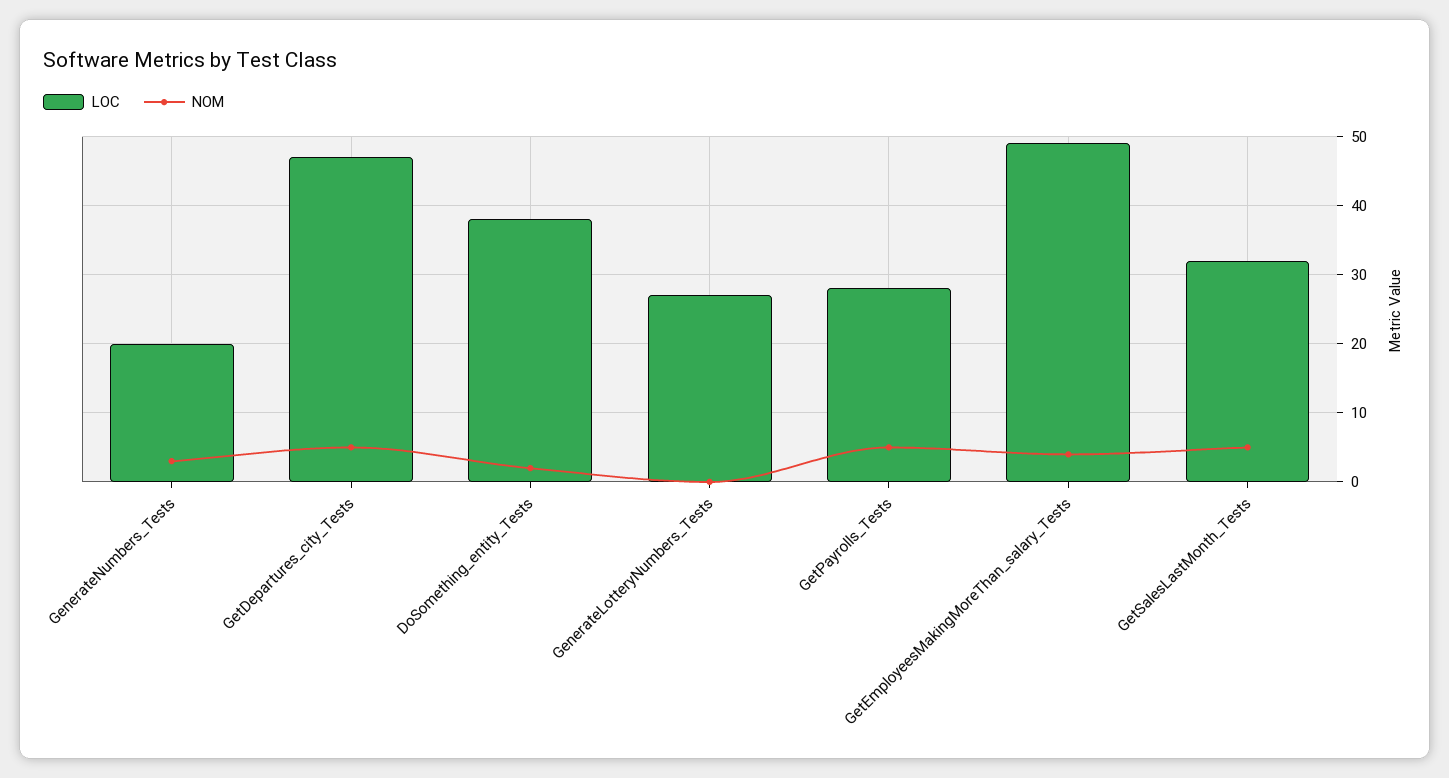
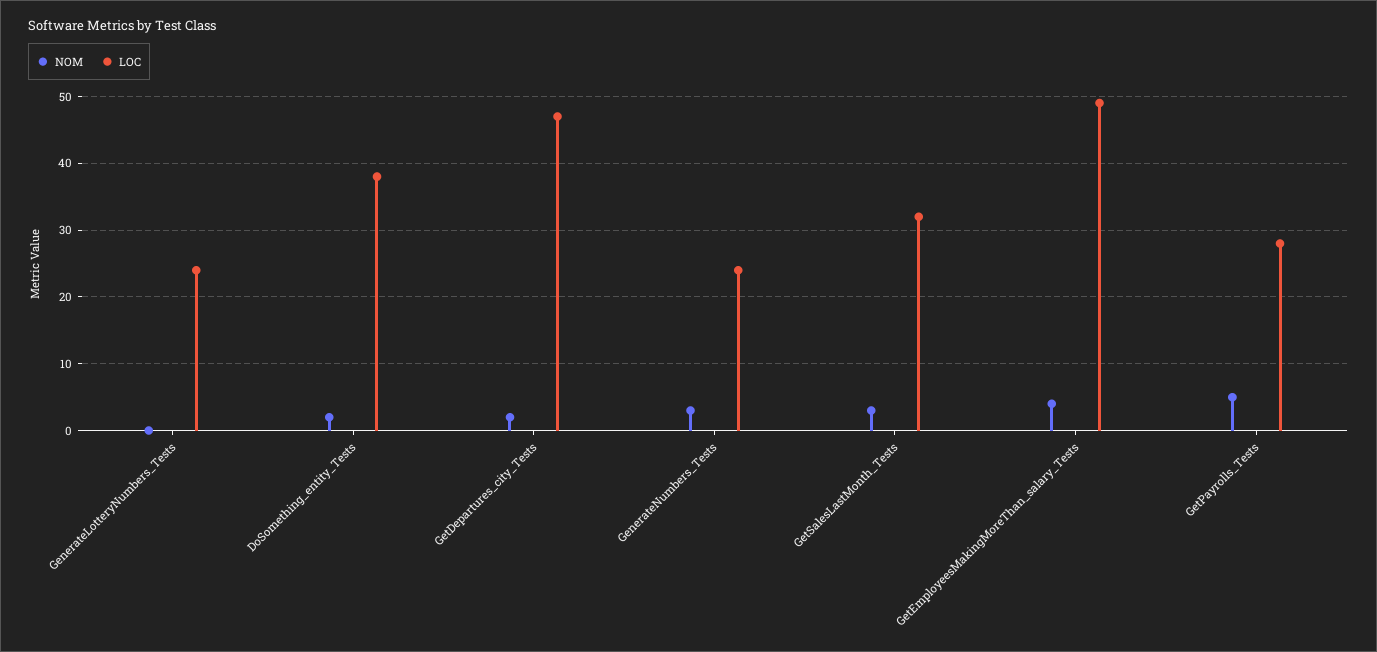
LOC, GenerateNumbers_Tests: 20 -> 24
NOM, GetDepartures_city_Tests: 5 -> 2
LOC, GenerateLotteryNumbers_Tests: 27 -> 24
NOM, GetSalesLastMonth_Tests: 5 -> 3

